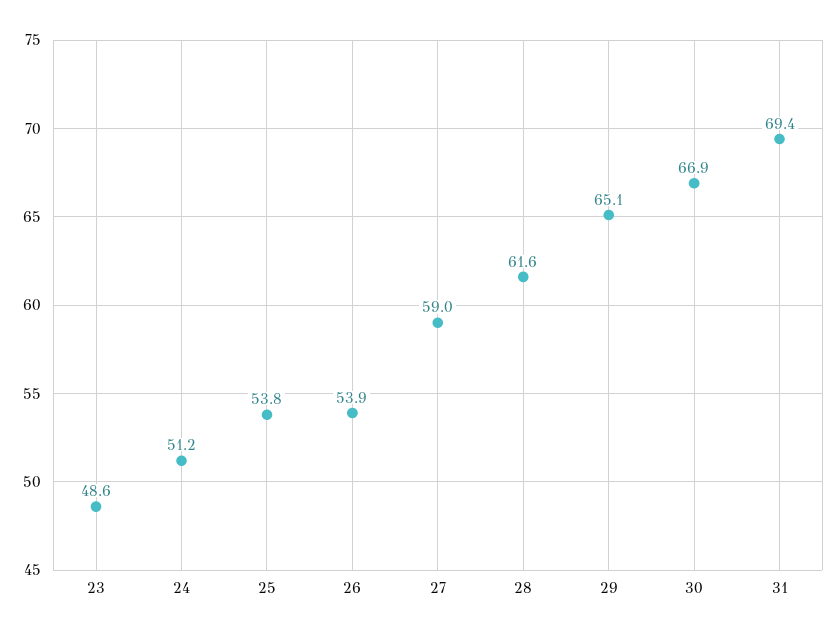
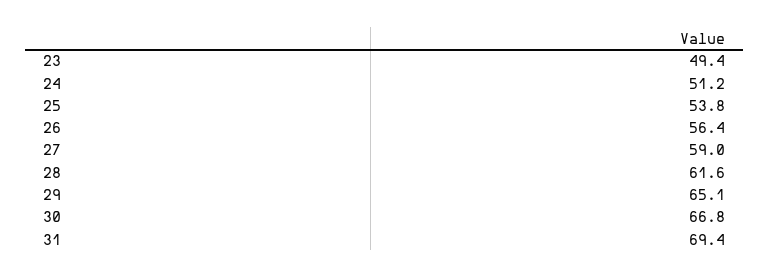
23: 48.6 -> 49.4
26: 53.9 -> 56.4
30: 66.9 -> 66.8

